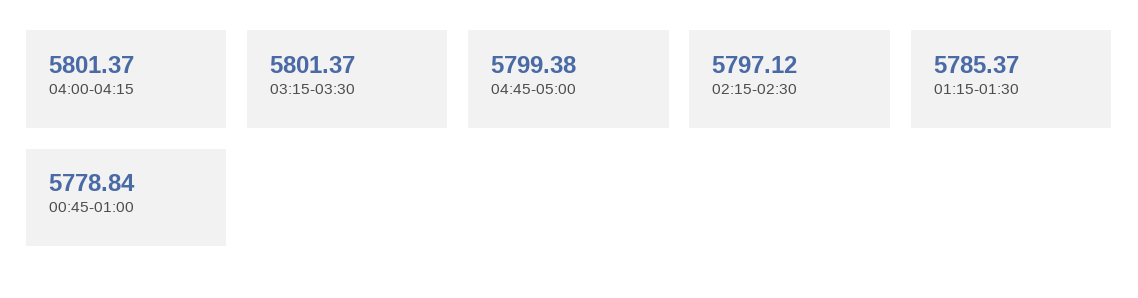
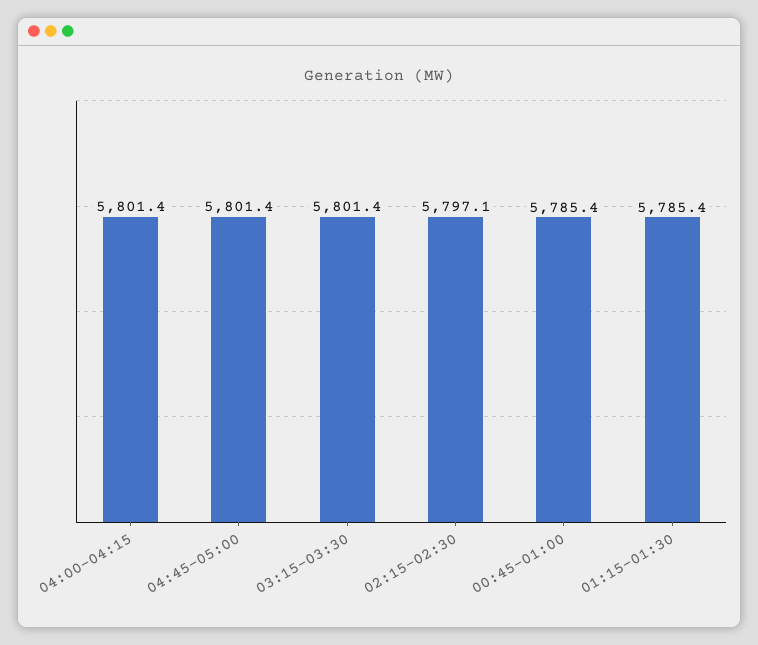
04:45-05:00: 5799.38 -> 5801.4
00:45-01:00: 5778.84 -> 5785.4

